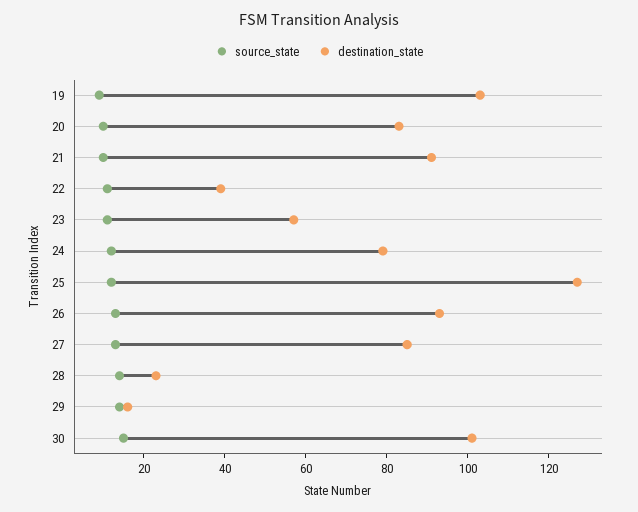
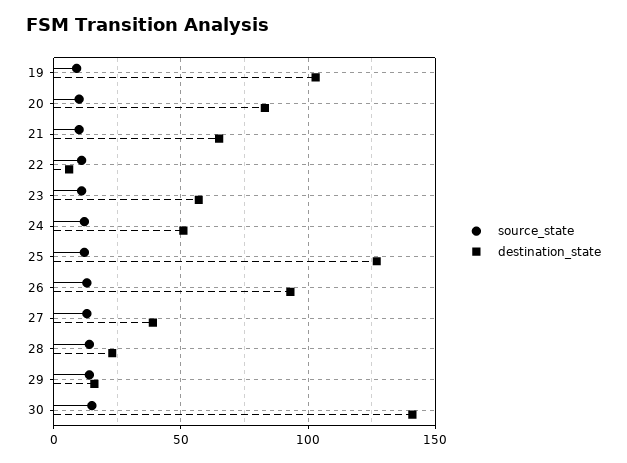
destination_state, 21: 90 -> 65
destination_state, 22: 40 -> 5
destination_state, 24: 80 -> 50
destination_state, 27: 85 -> 40
destination_state, 30: 100 -> 140

